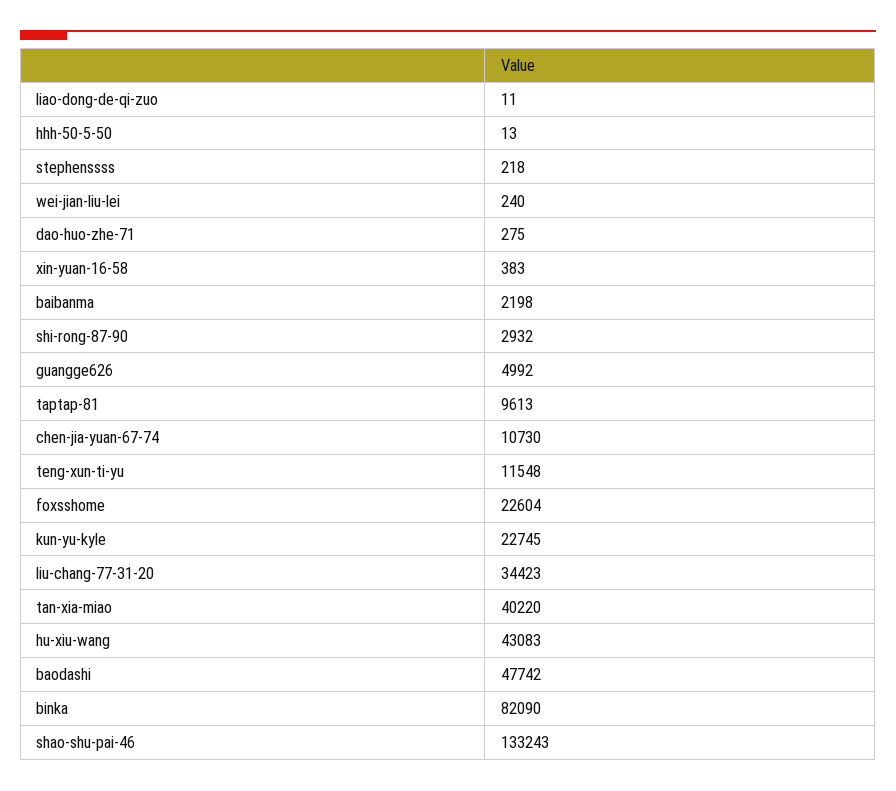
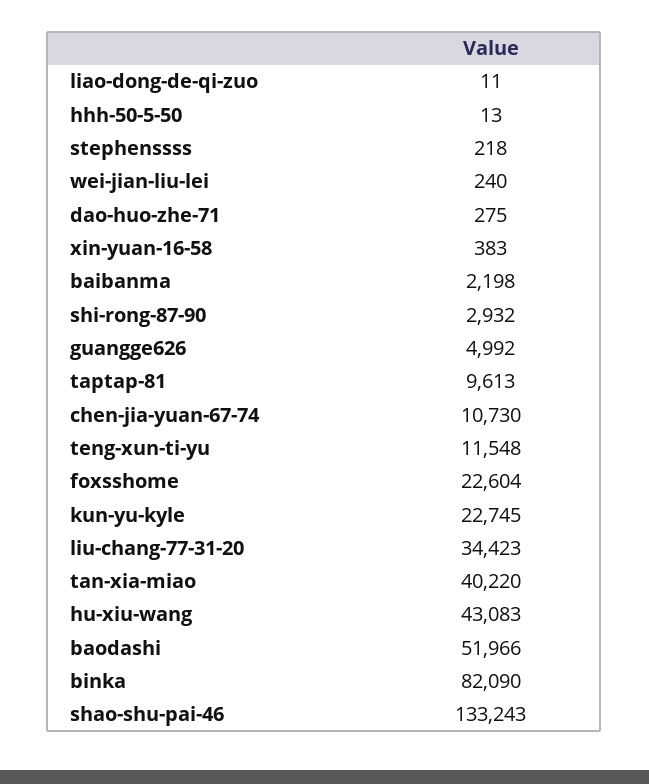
baodashi: 47742 -> 51966

